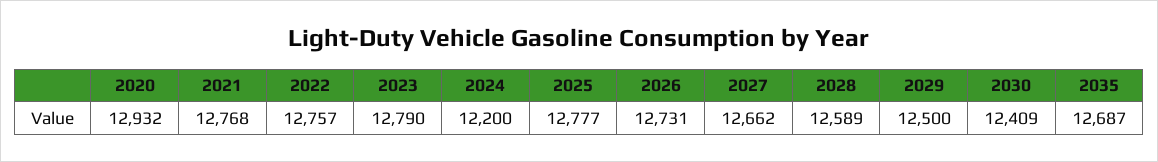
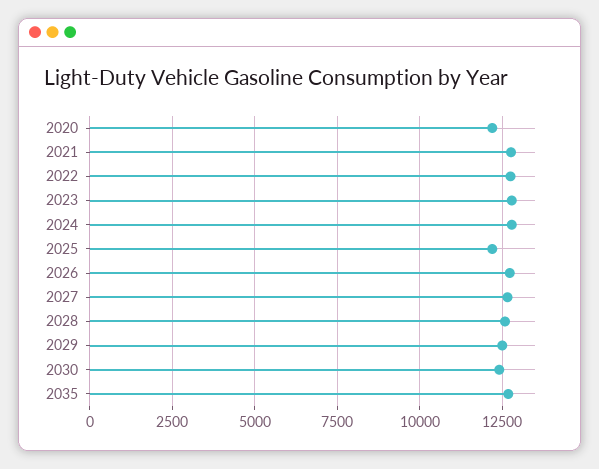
2020: 12932 -> 12250
2024: 12200 -> 12750
2025: 12777 -> 12250

